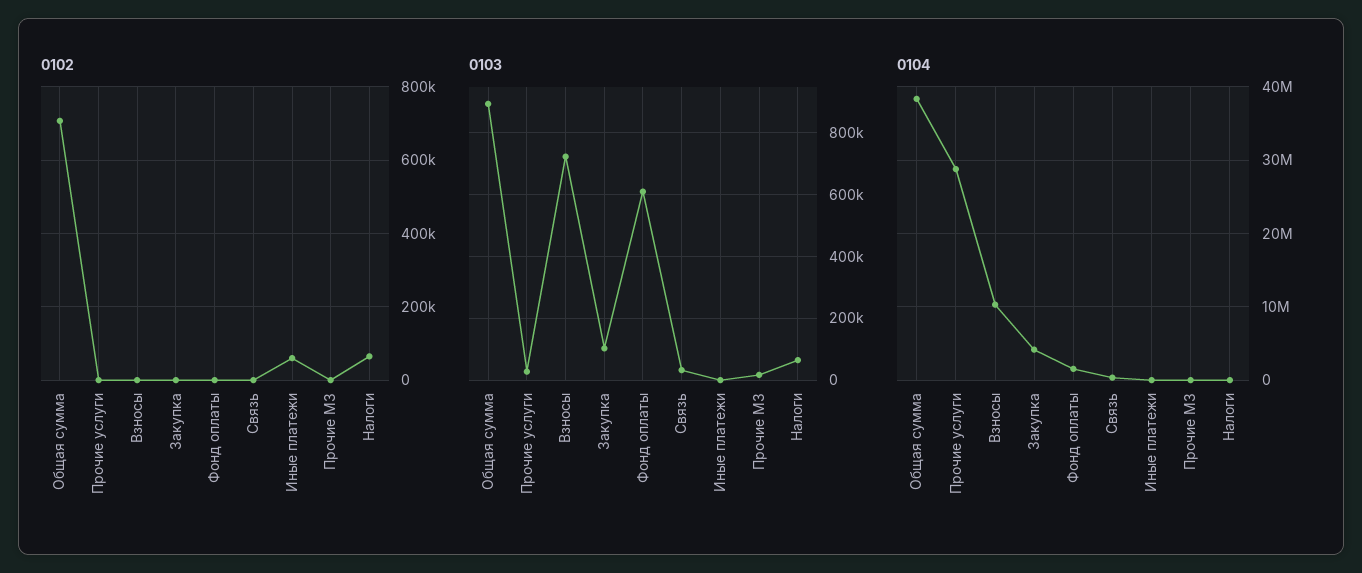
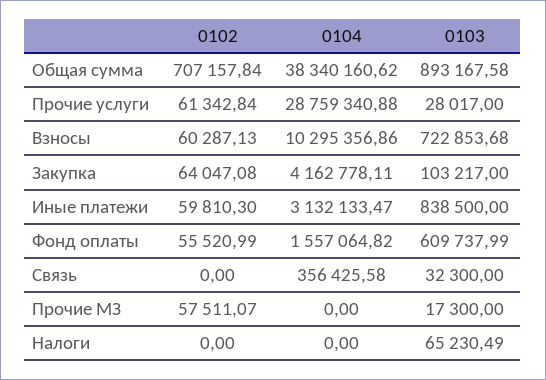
0102, Прочие услуги: 0 -> 61342.84
0102, Взносы: 0 -> 60287.13
0102, Закупка: 0 -> 64047.08
0102, Фонд оплаты: 0 -> 55520.99
0102, Прочие МЗ: 0 -> 57511.07
0102, Налоги: 60000 -> 0
0103, Иные платежи: 0 -> 838500
0104, Иные платежи: 0 -> 3132133.47

